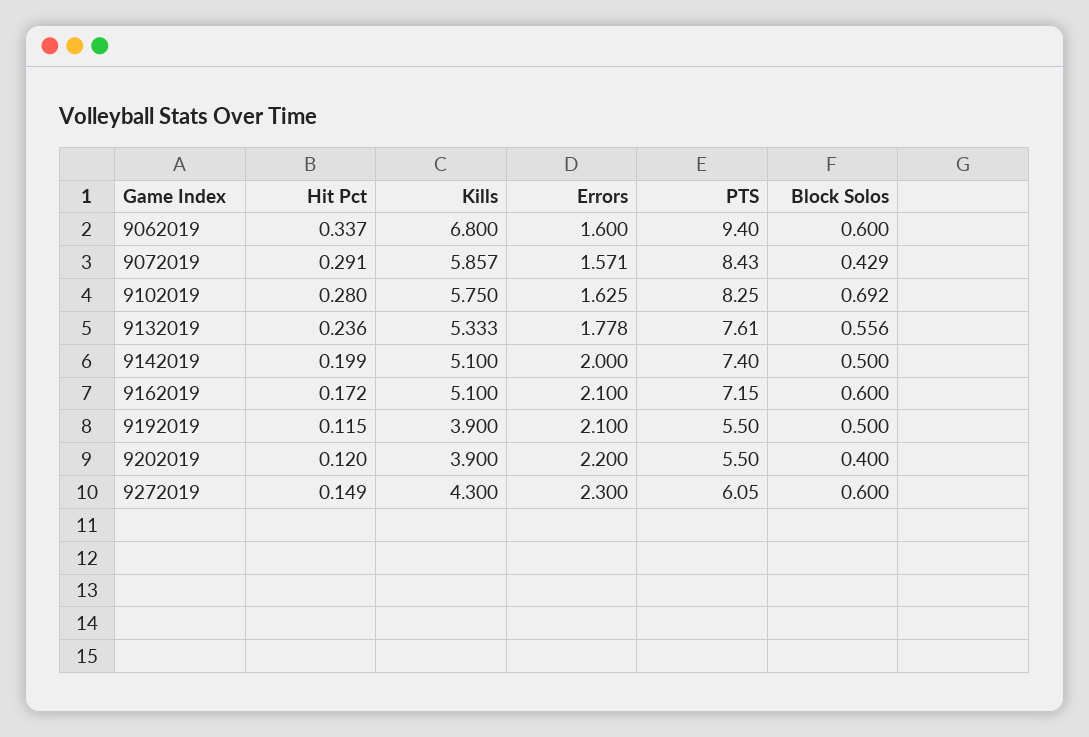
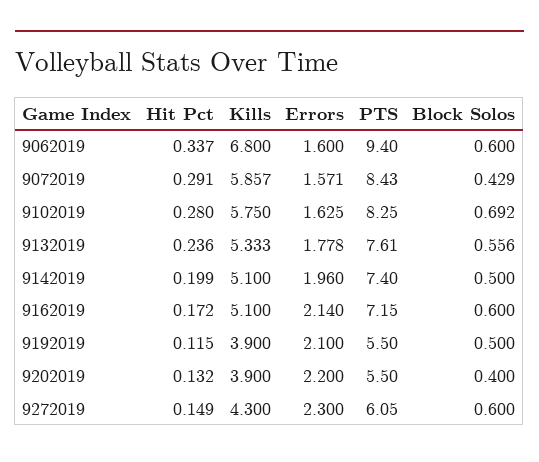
Errors, 9142019: 2 -> 1.96
Errors, 9162019: 2.1 -> 2.14
Hit Pct, 9202019: 0.12 -> 0.132

